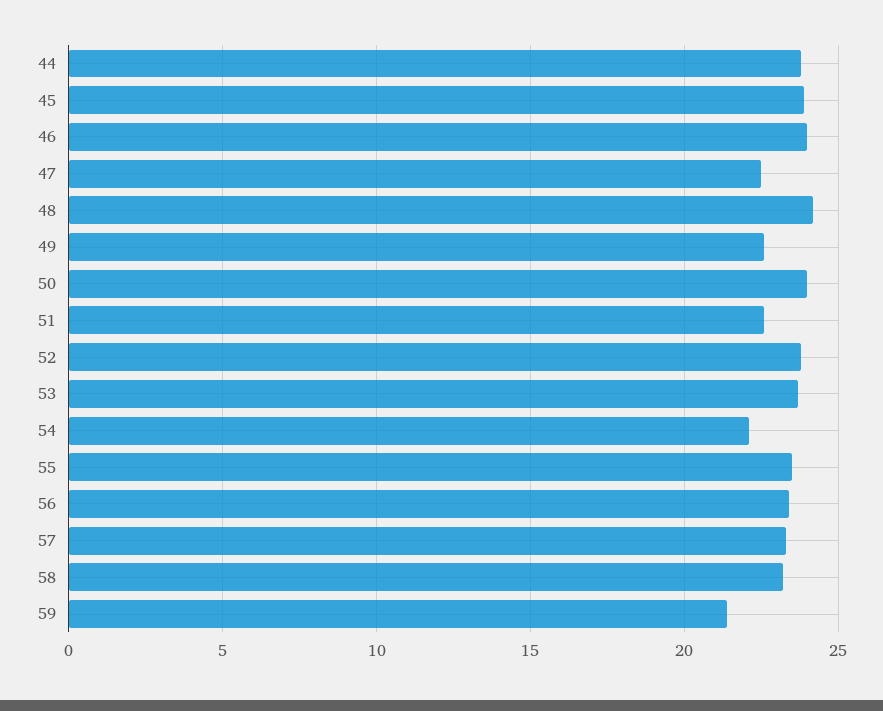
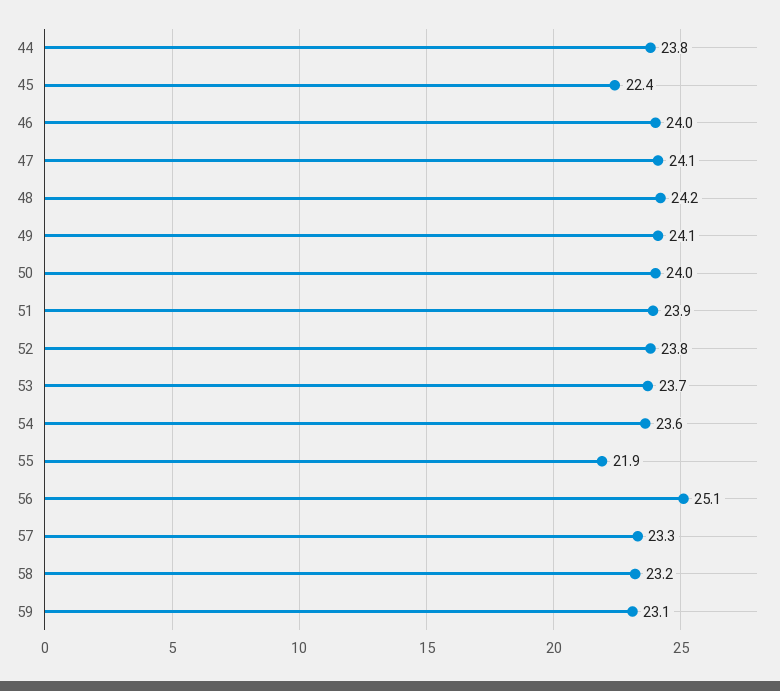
45: 24 -> 22.4
47: 22.5 -> 24.1
49: 22.5 -> 24.1
51: 22.5 -> 23.9
54: 22 -> 23.6
55: 23.5 -> 21.9
56: 23.5 -> 25.1
59: 21.5 -> 23.1

